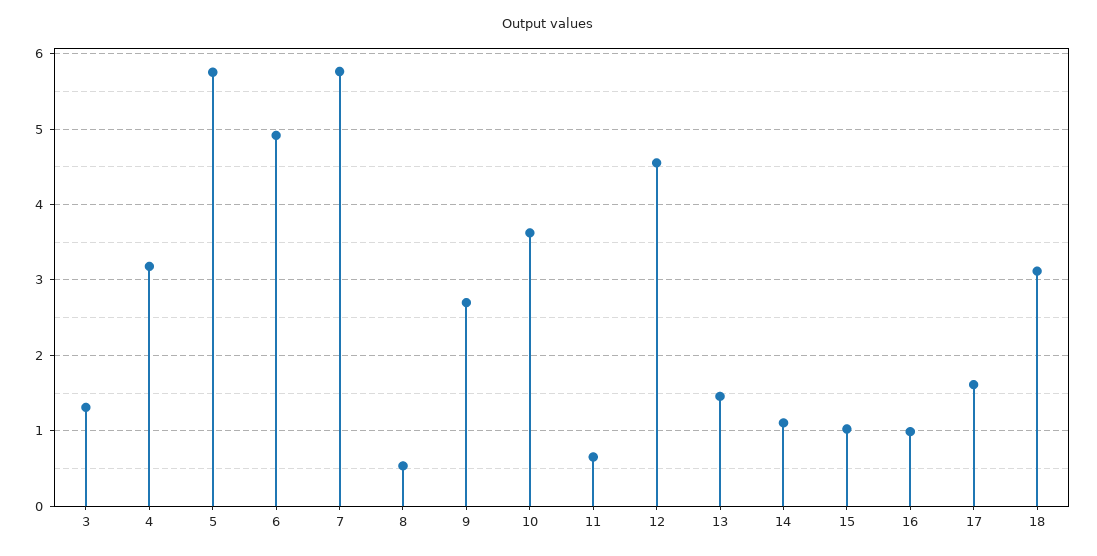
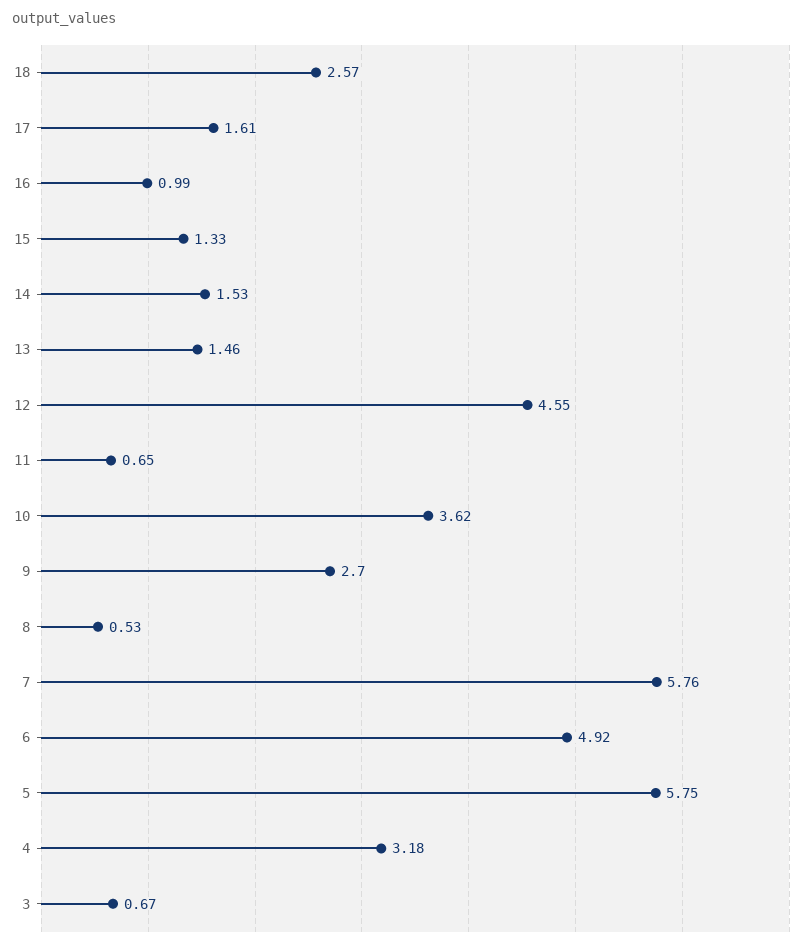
3: 1.3 -> 0.67
14: 1.1 -> 1.53
15: 1 -> 1.33
18: 3.1 -> 2.57

